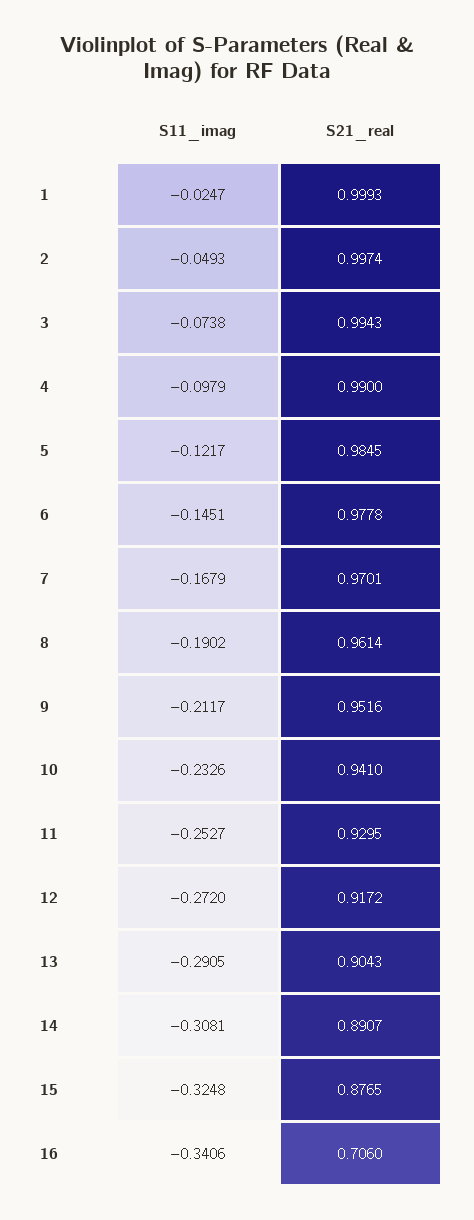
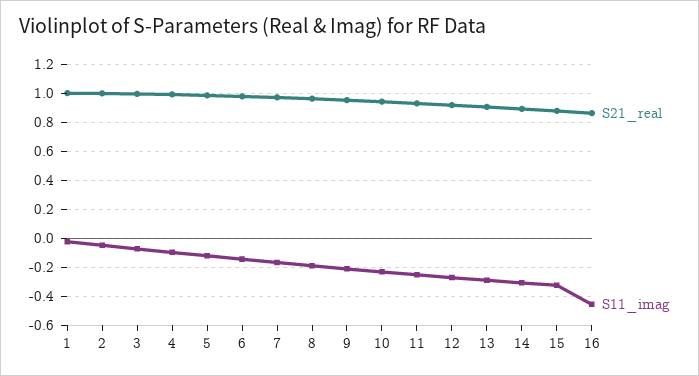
S11_imag, 16: -0.3406 -> -0.45
S21_real, 16: 0.706 -> 0.85

